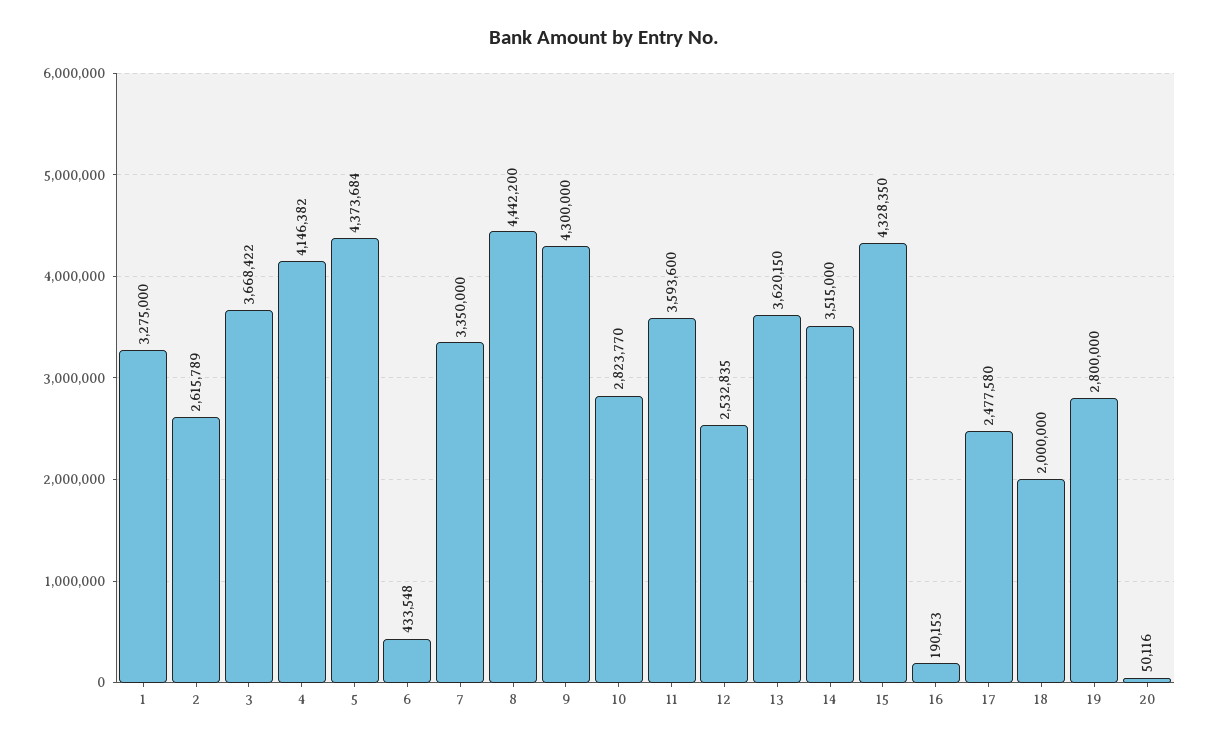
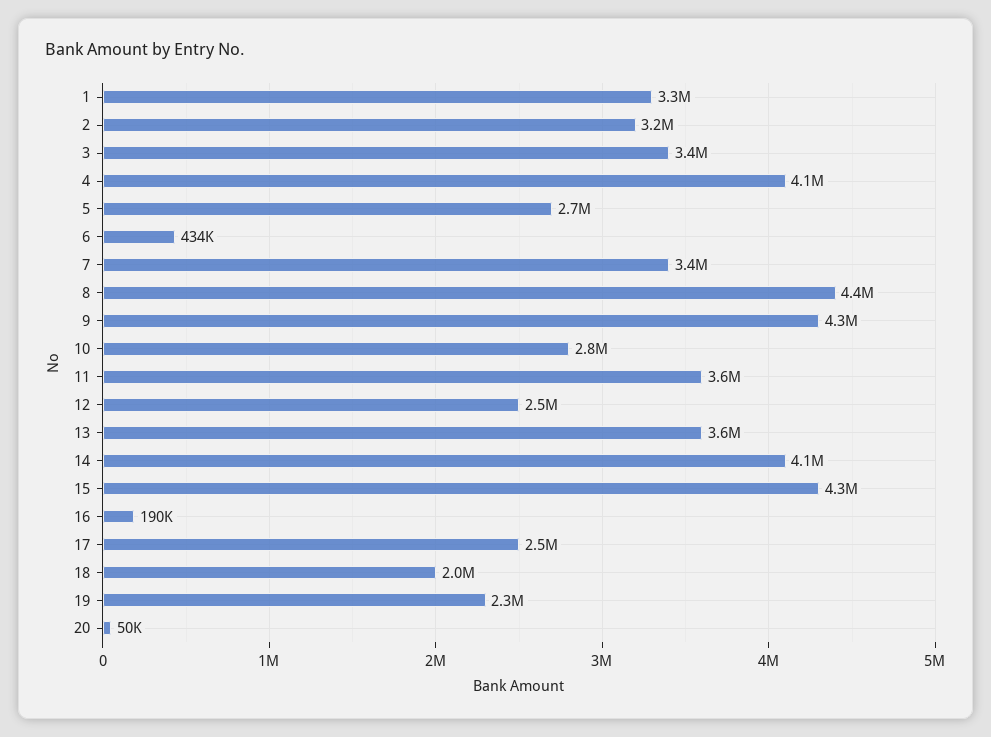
2: 2615789 -> 3200000
3: 3668422 -> 3400000
5: 4373684 -> 2700000
14: 3515000 -> 4100000
19: 2800000 -> 2300000

